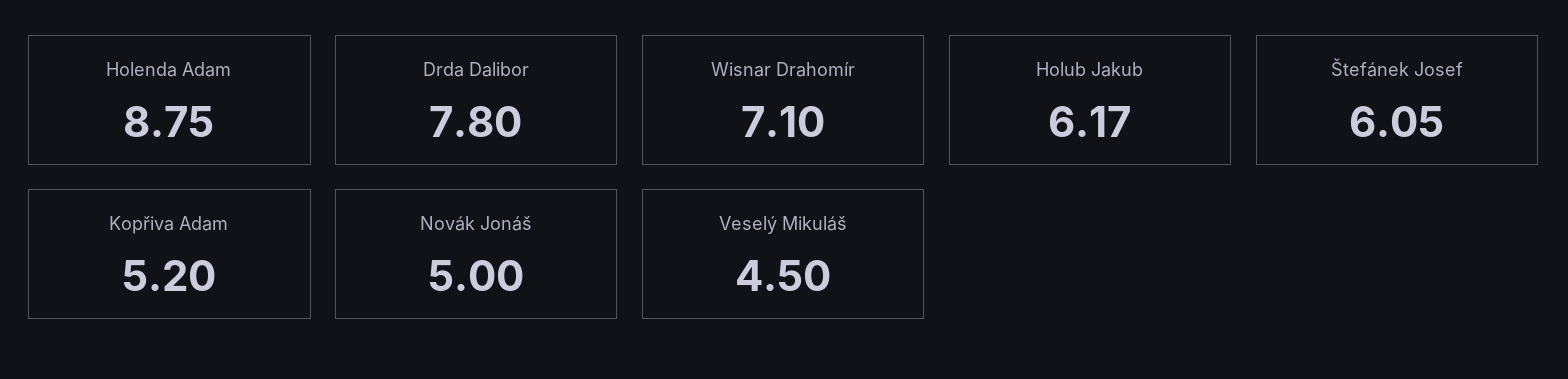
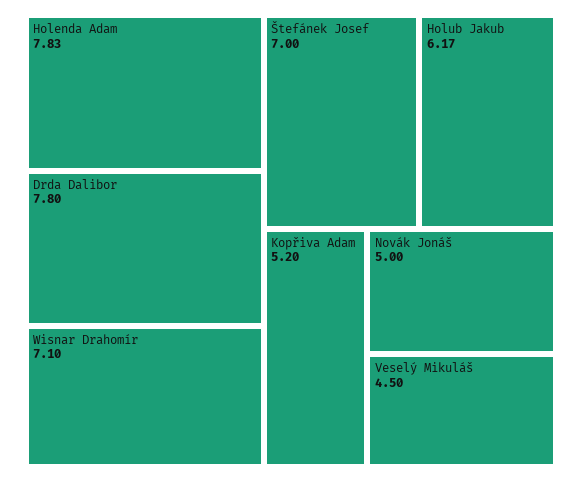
Holenda Adam: 8.75 -> 7.83
Štefánek Josef: 6.05 -> 7

